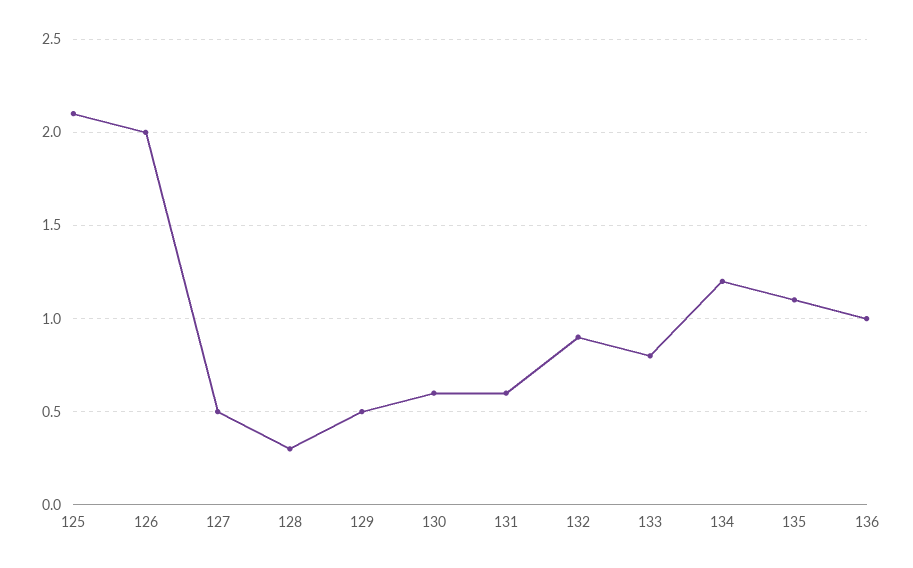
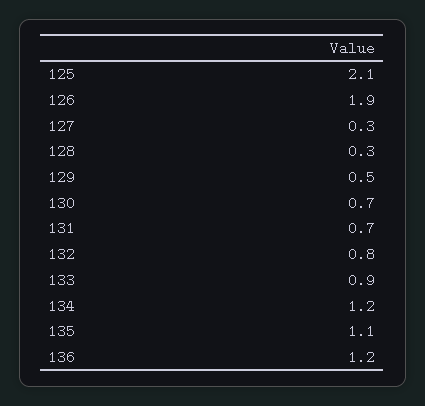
126: 2 -> 1.9
127: 0.5 -> 0.3
130: 0.6 -> 0.7
131: 0.6 -> 0.7
132: 0.9 -> 0.8
133: 0.8 -> 0.9
136: 1 -> 1.2

